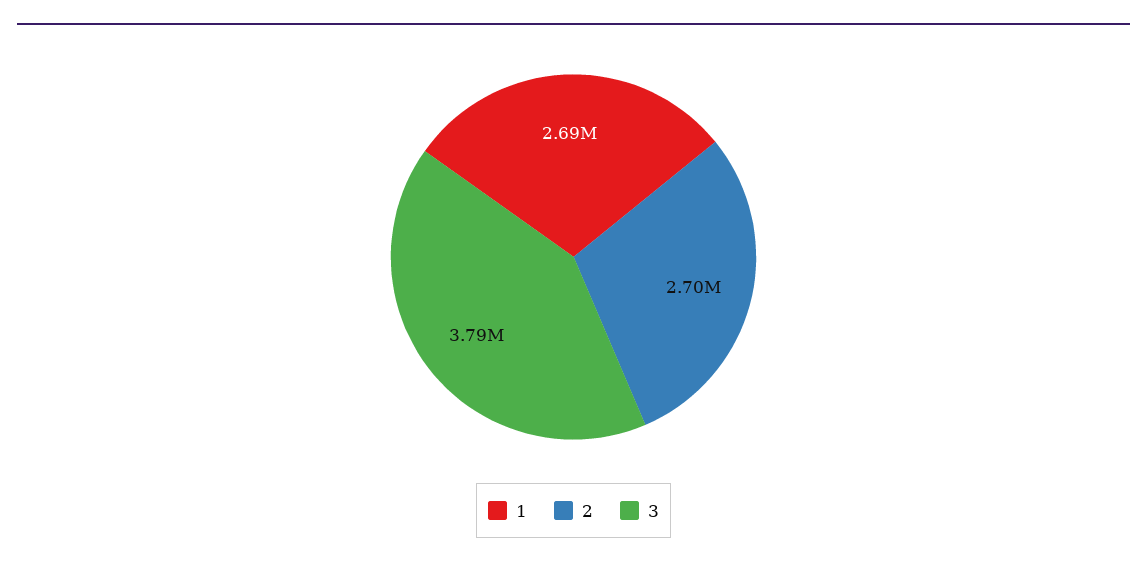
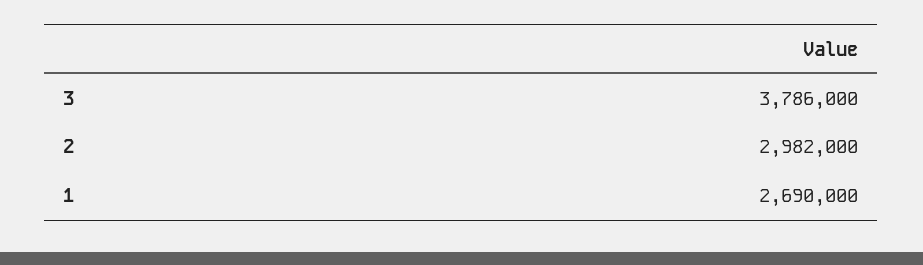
2: 2700000 -> 2982000

